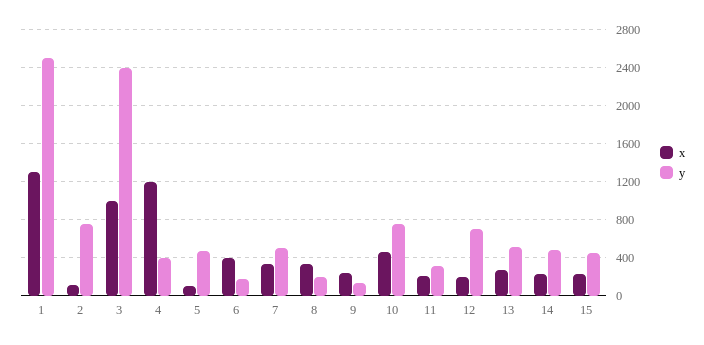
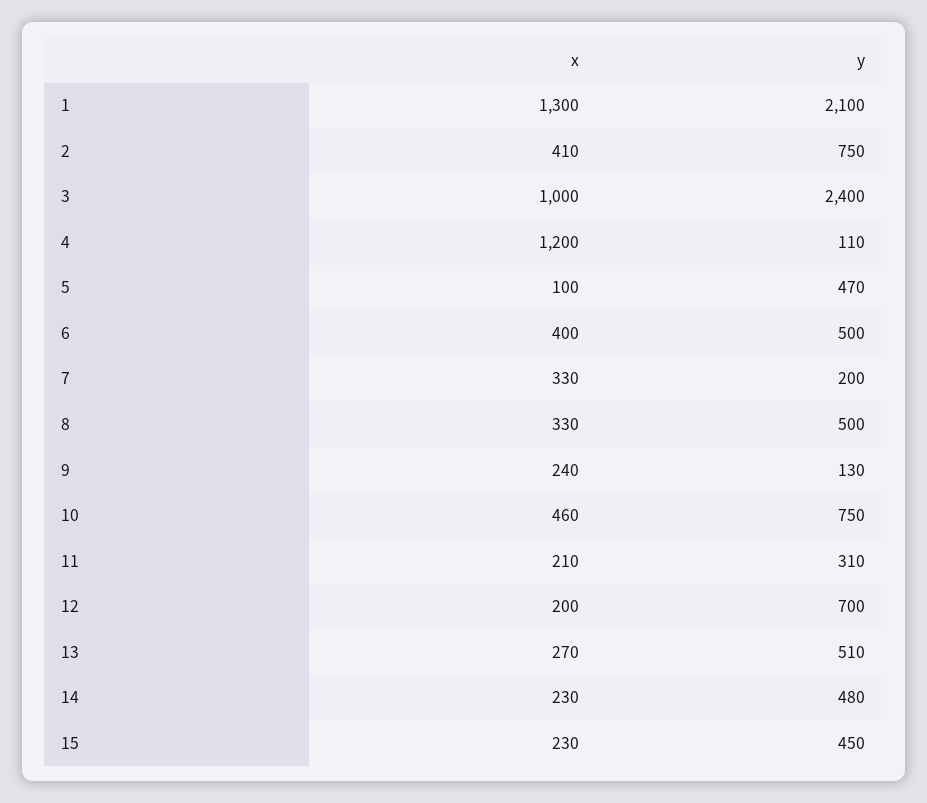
y, 1: 2500 -> 2100
x, 2: 100 -> 410
y, 4: 400 -> 110
y, 6: 200 -> 500
y, 7: 500 -> 200
y, 8: 200 -> 500

